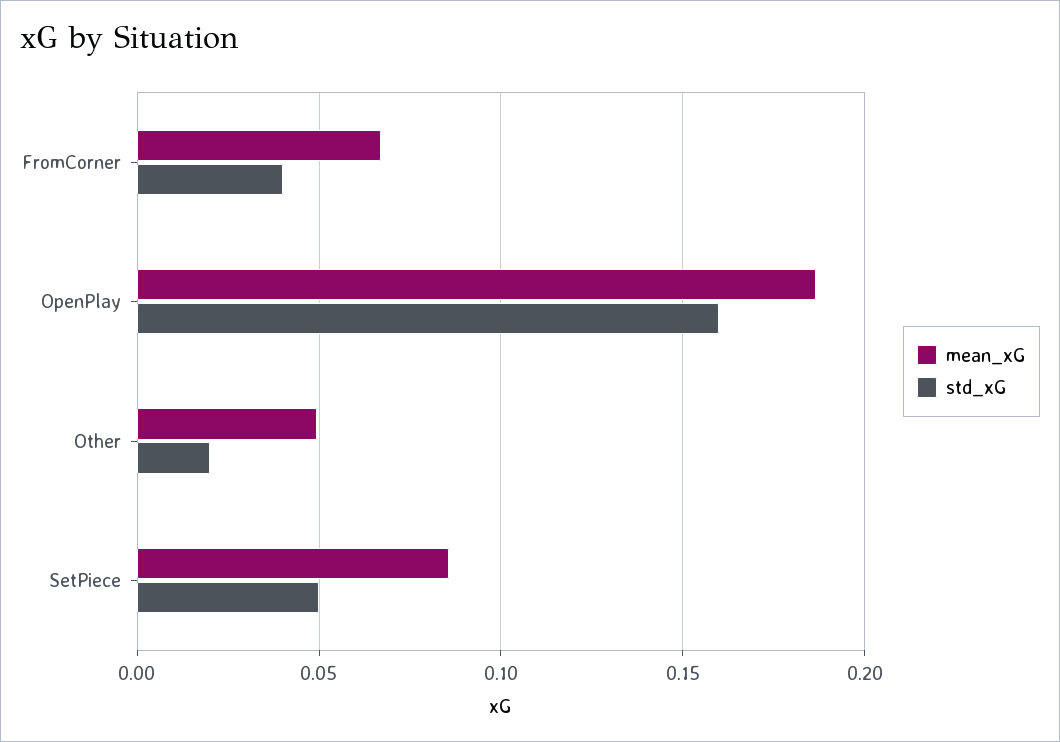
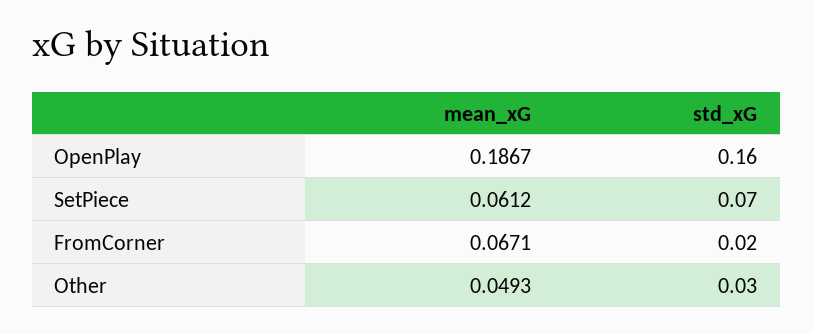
std_xG, FromCorner: 0.04 -> 0.02
std_xG, Other: 0.02 -> 0.03
mean_xG, SetPiece: 0.085 -> 0.0612
std_xG, SetPiece: 0.05 -> 0.07

